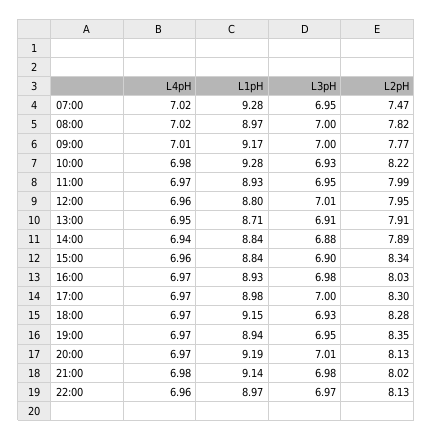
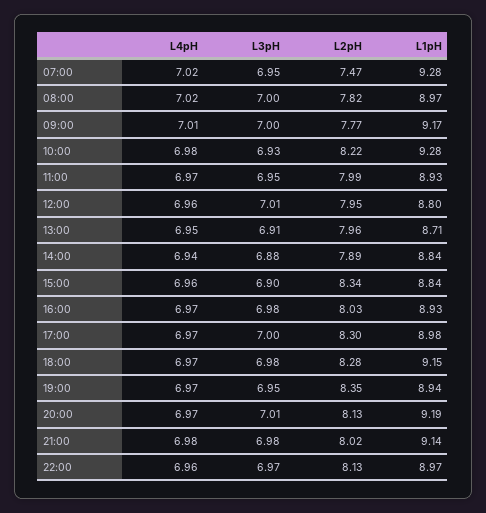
L2pH, 13:00: 7.91 -> 7.96
L3pH, 18:00: 6.93 -> 6.98

